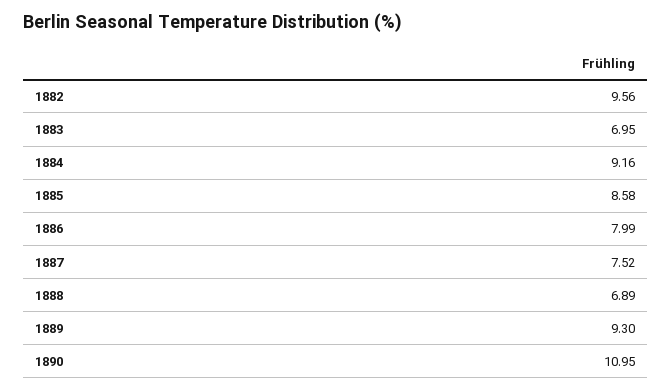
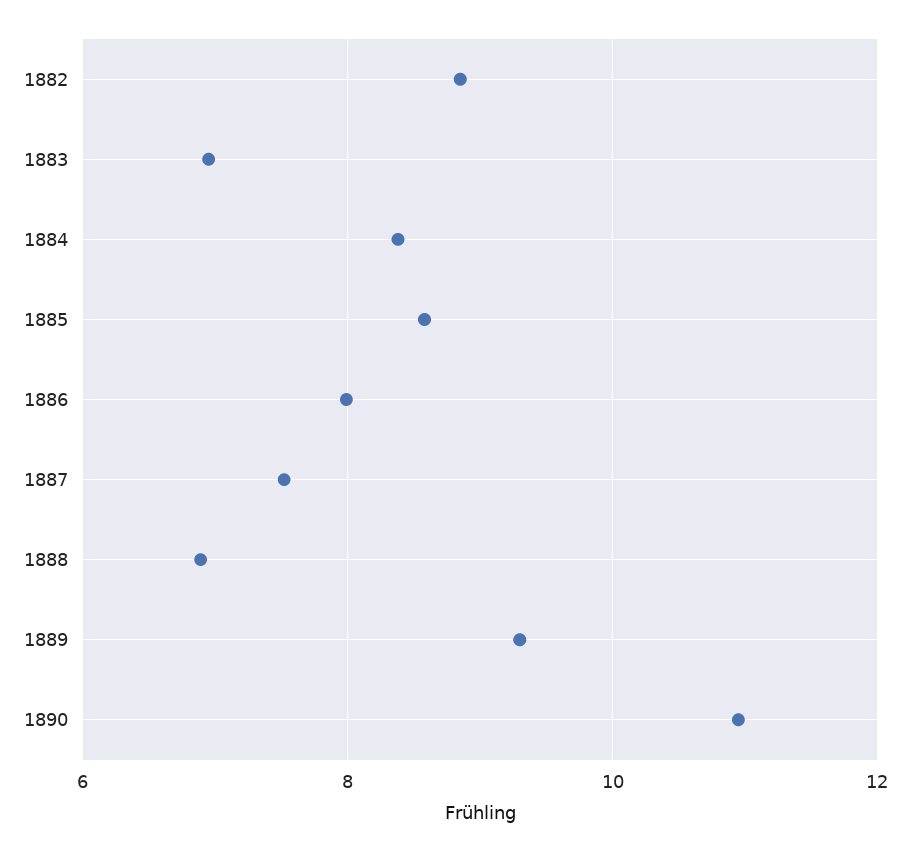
1882: 9.56 -> 8.8
1884: 9.16 -> 8.4

